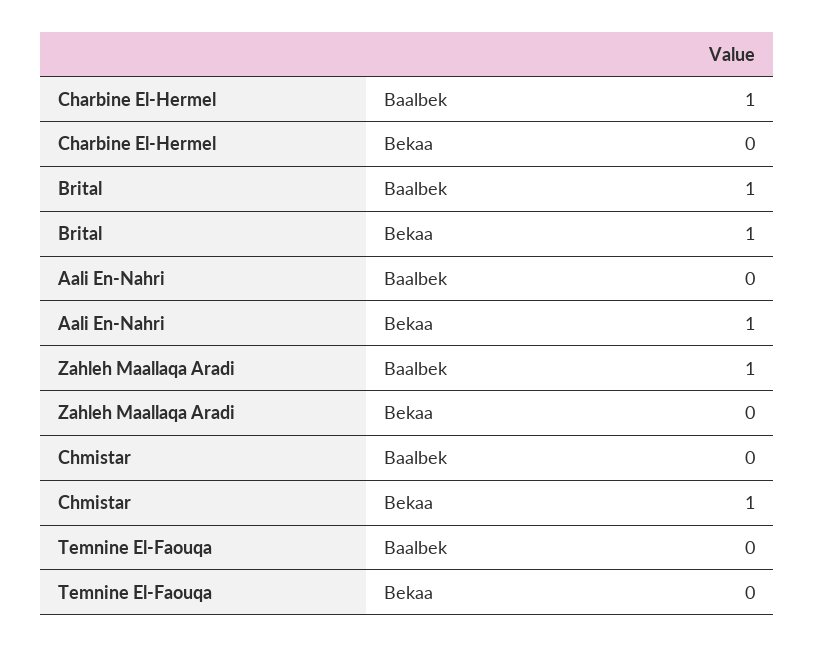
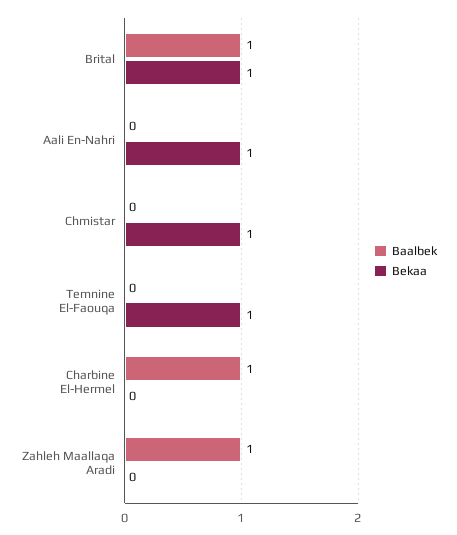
Bekaa, Temnine El-Faouqa: 0 -> 1

